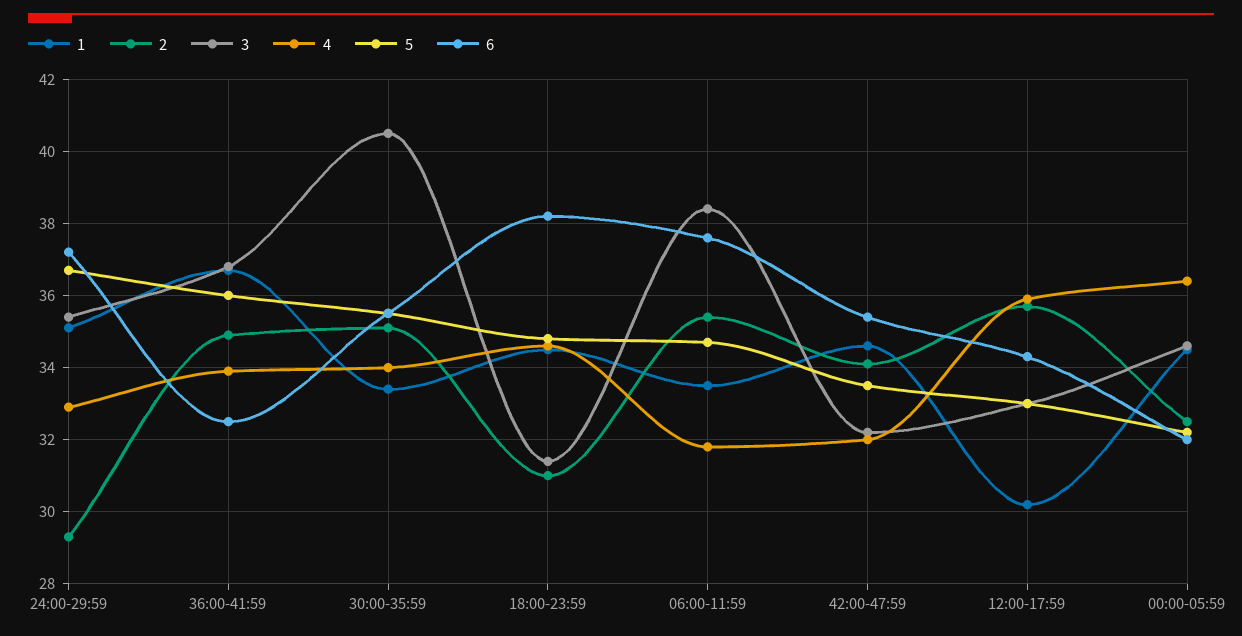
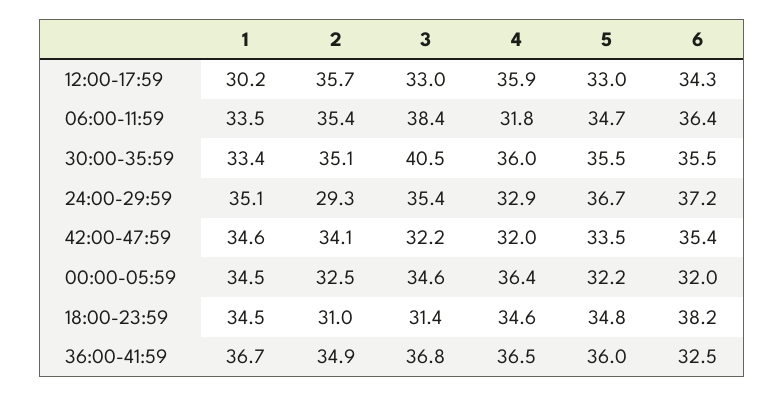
4, 36:00-41:59: 34 -> 36.5
4, 30:00-35:59: 34 -> 36
6, 06:00-11:59: 37.5 -> 36.4

